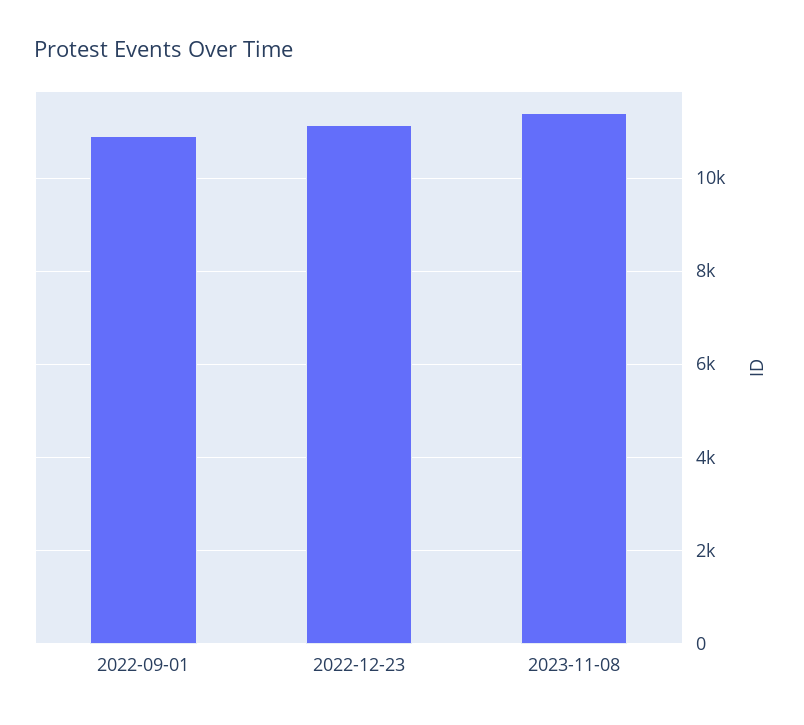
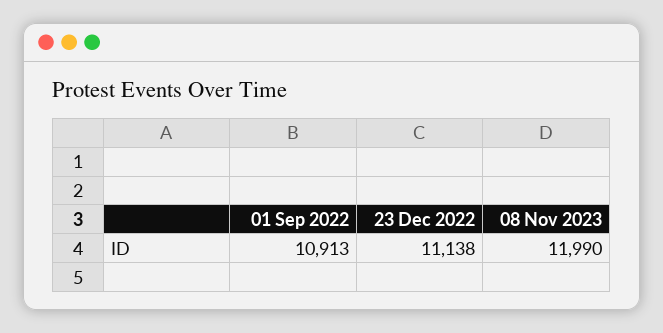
2023-11-08: 11400 -> 11990

